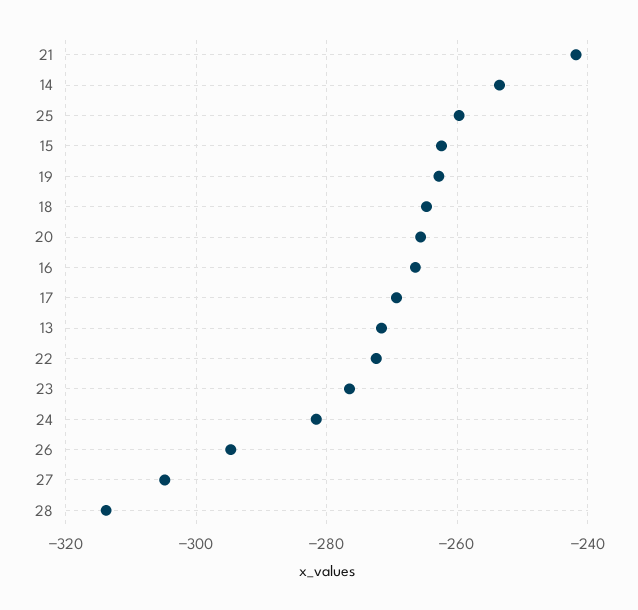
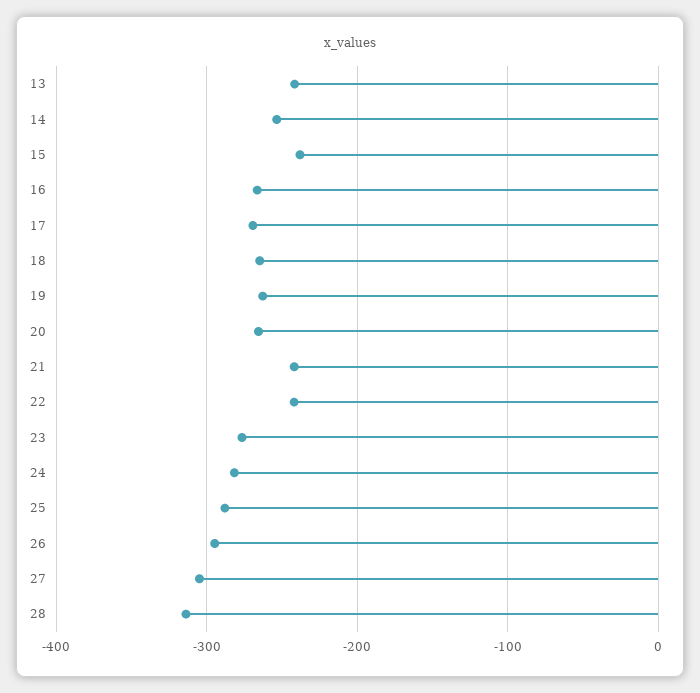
25: -260 -> -290
15: -262 -> -240
13: -272 -> -240
22: -272 -> -240

